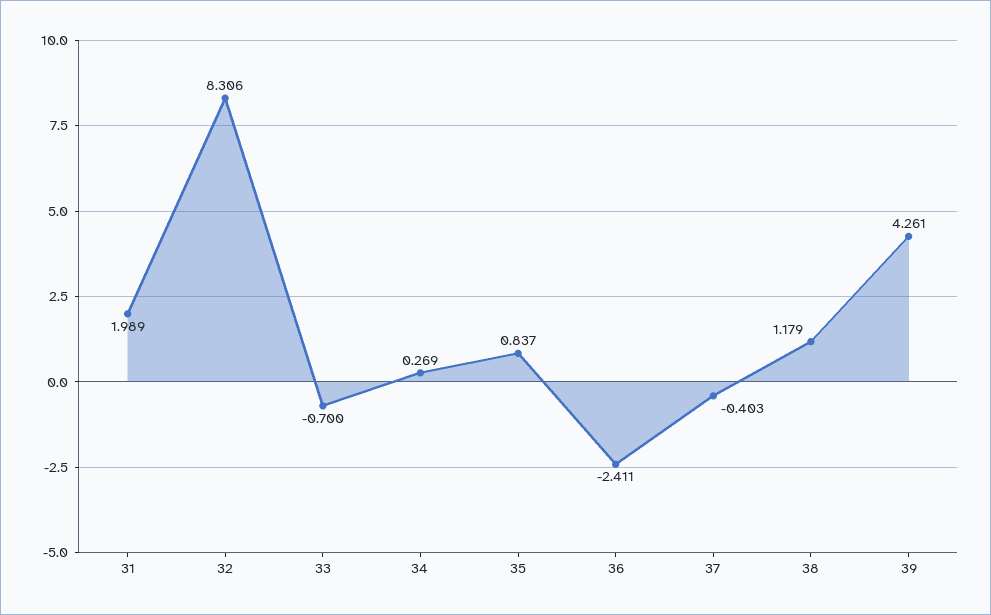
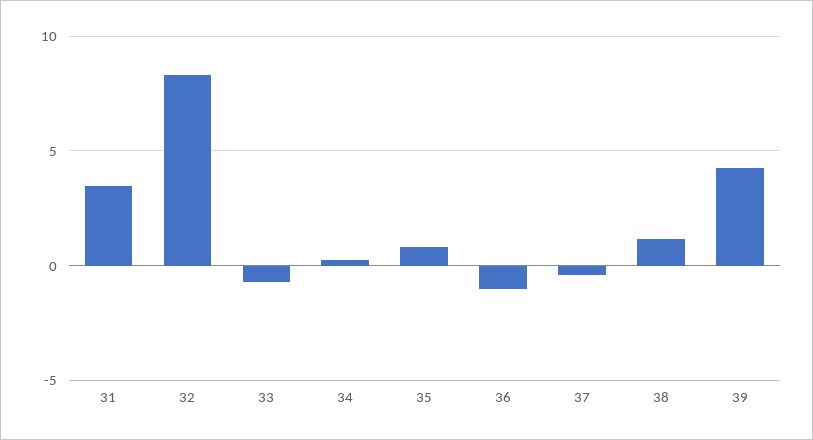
31: 1.989 -> 3.5
36: -2.411 -> -1

